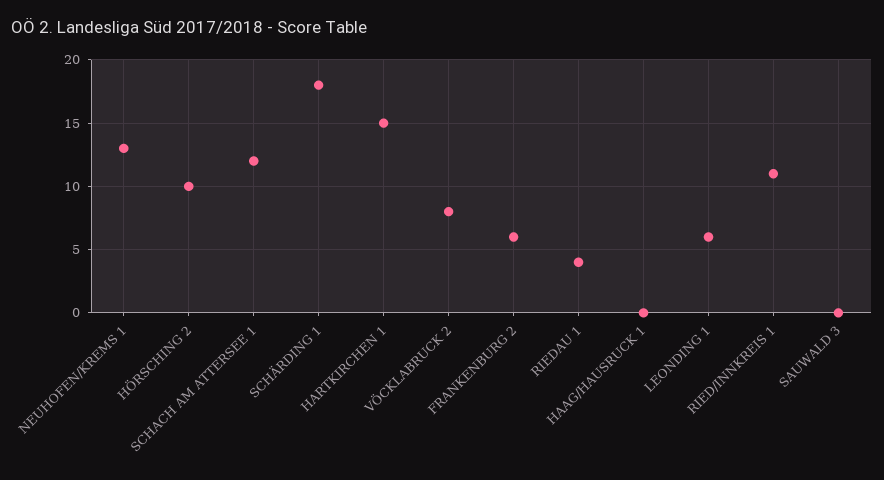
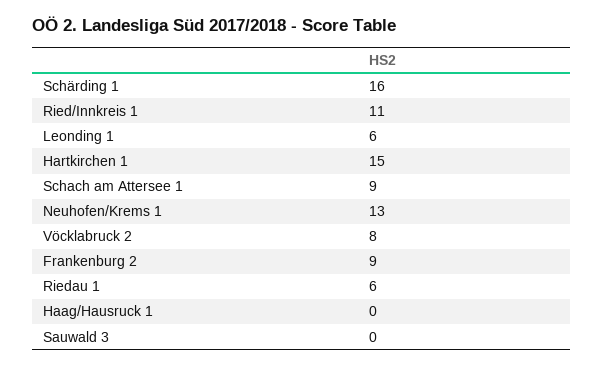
HÖRSCHING 2: 10 -> none
SCHACH AM ATTERSEE 1: 12 -> 9
SCHÄRDING 1: 18 -> 16
FRANKENBURG 2: 6 -> 9
RIEDAU 1: 4 -> 6

